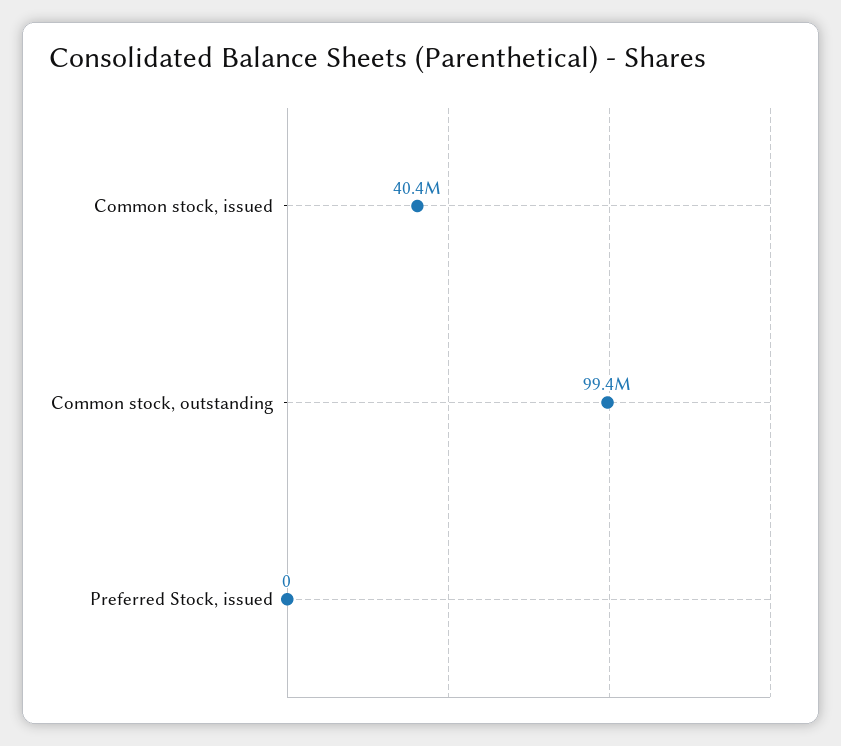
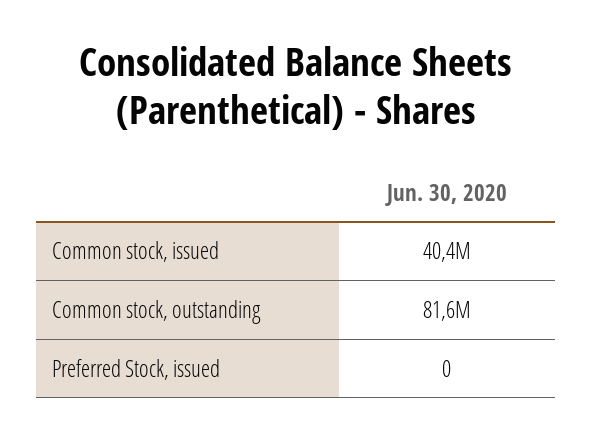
Common stock, outstanding: 99400000 -> 81600000

